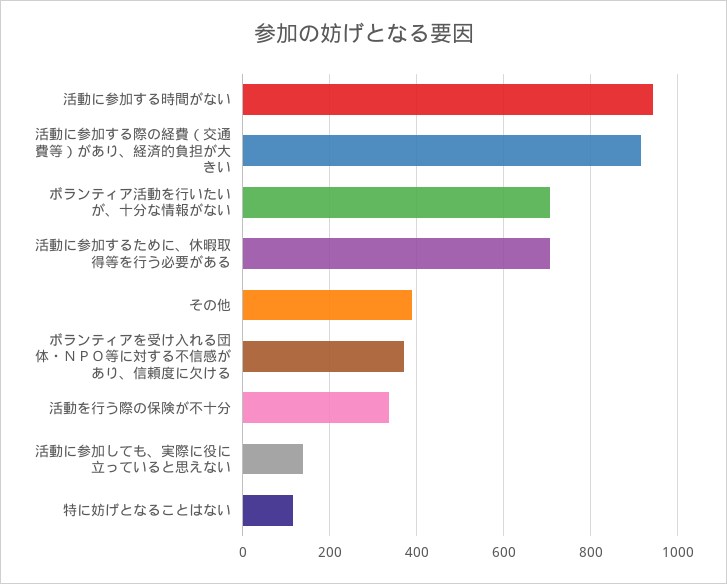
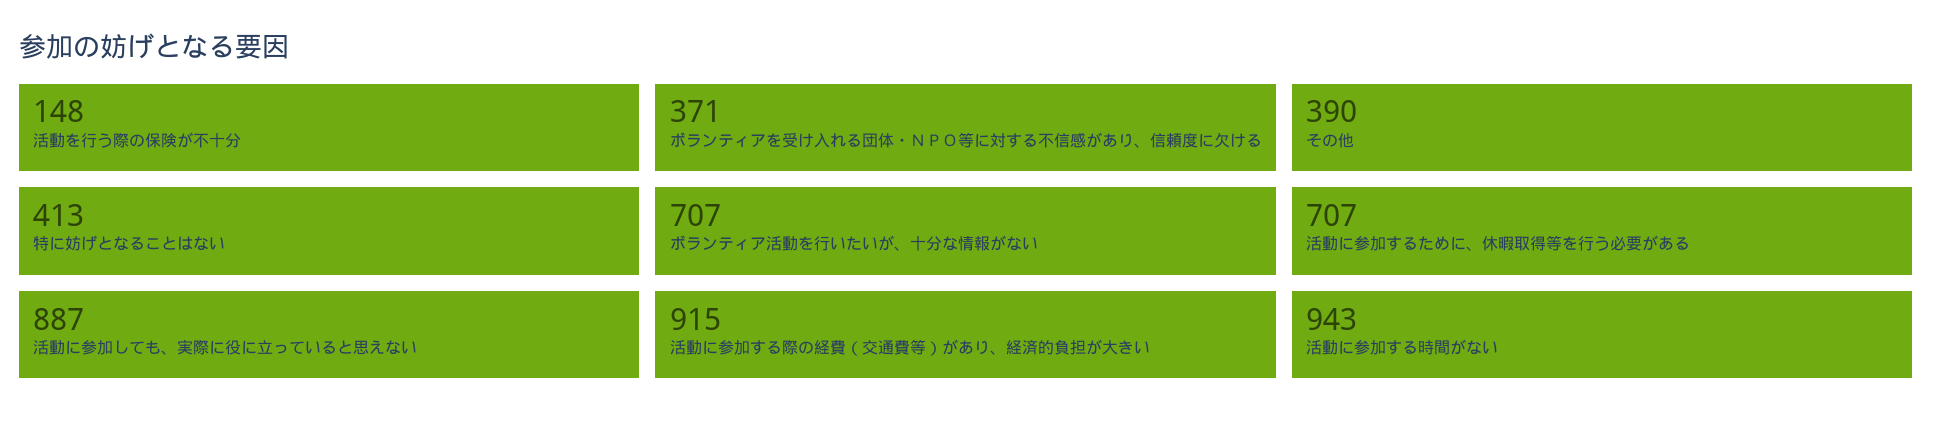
活動を行う際の保険が不十分: 340 -> 148
活動に参加しても、実際に役に立っていると思えない: 140 -> 887
特に妨げとなることはない: 120 -> 413

